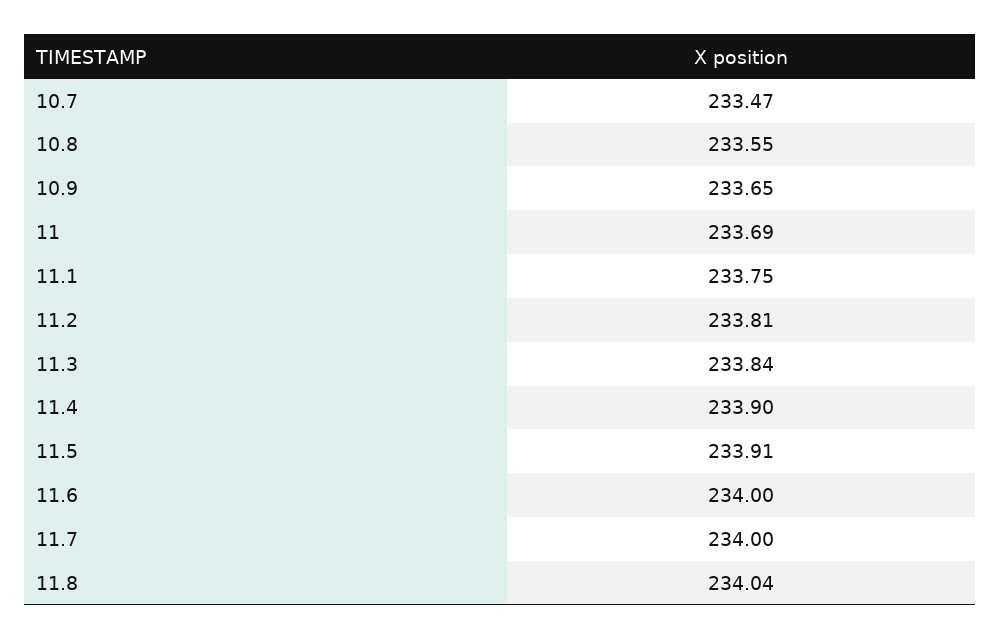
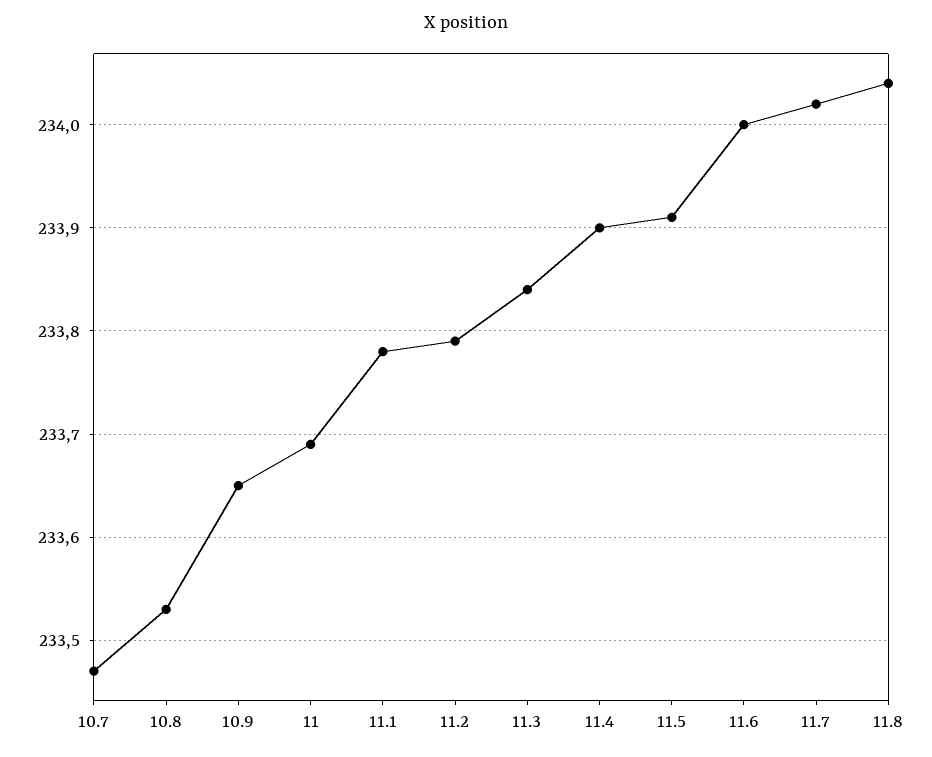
10.8: 233.55 -> 233.53
11.1: 233.75 -> 233.78
11.2: 233.81 -> 233.79
11.7: 234 -> 234.02

